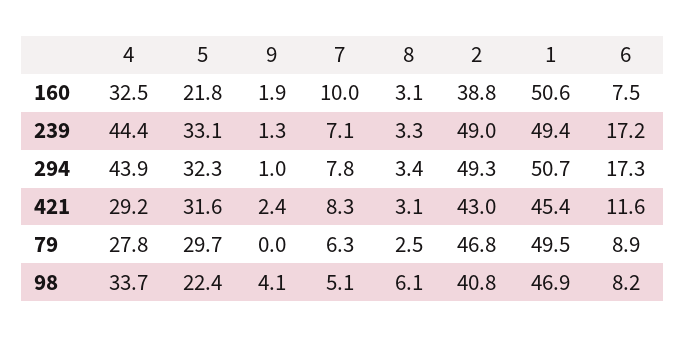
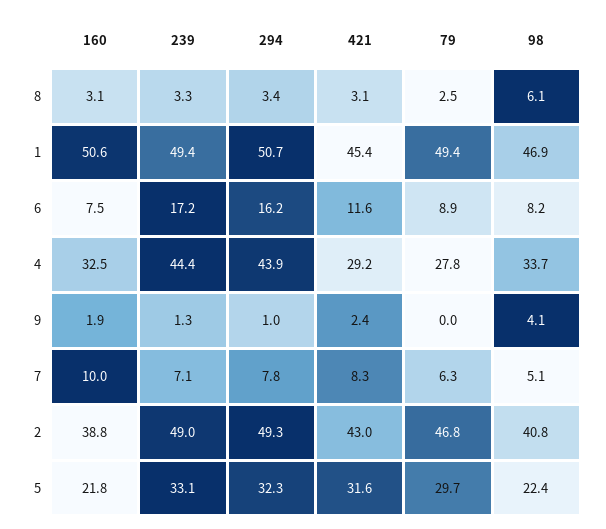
6, 294: 17.3 -> 16.2
1, 79: 49.5 -> 49.4

